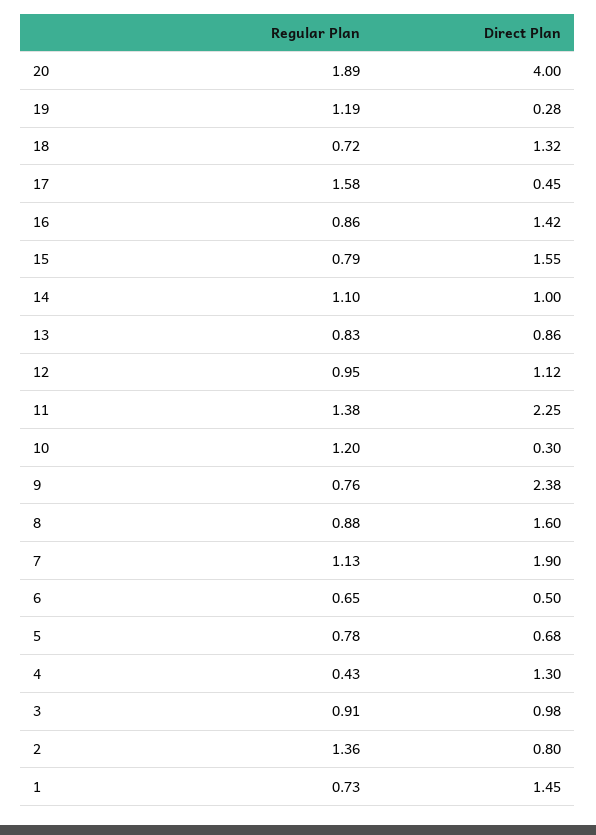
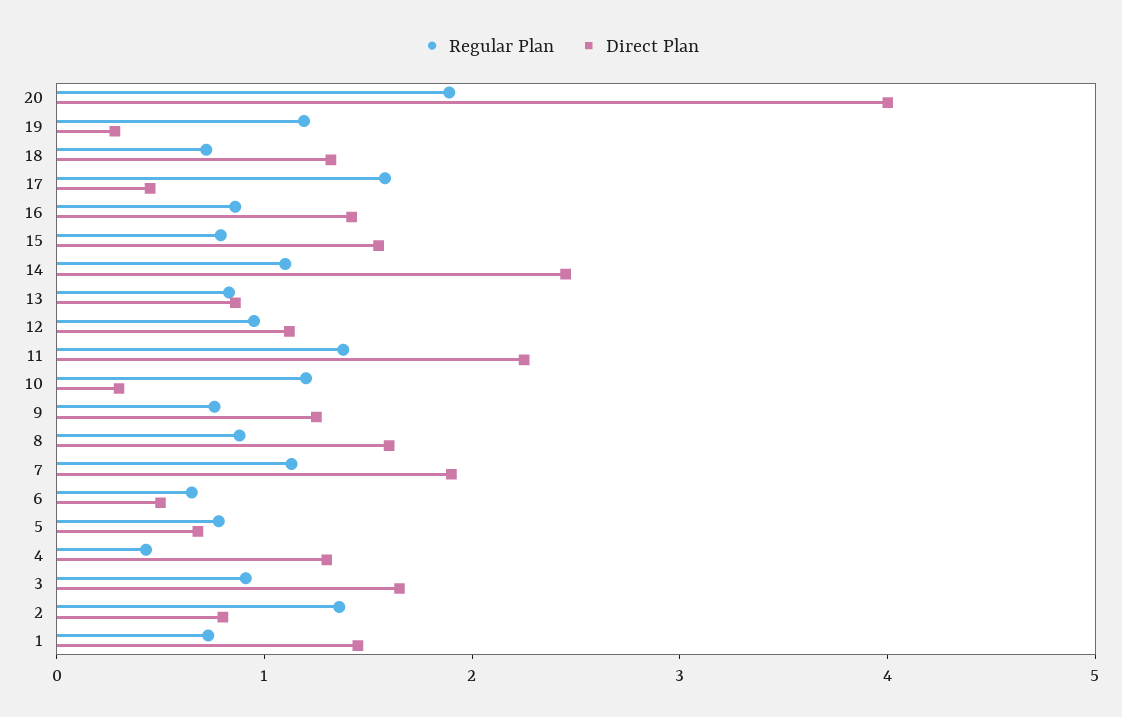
Direct Plan, 14: 1 -> 2.4
Direct Plan, 9: 2.38 -> 1.2
Direct Plan, 3: 0.98 -> 1.6

